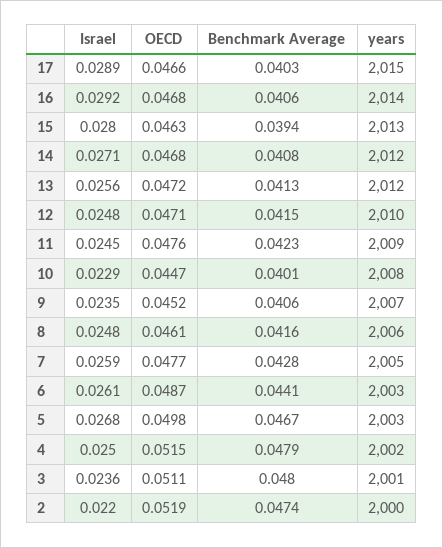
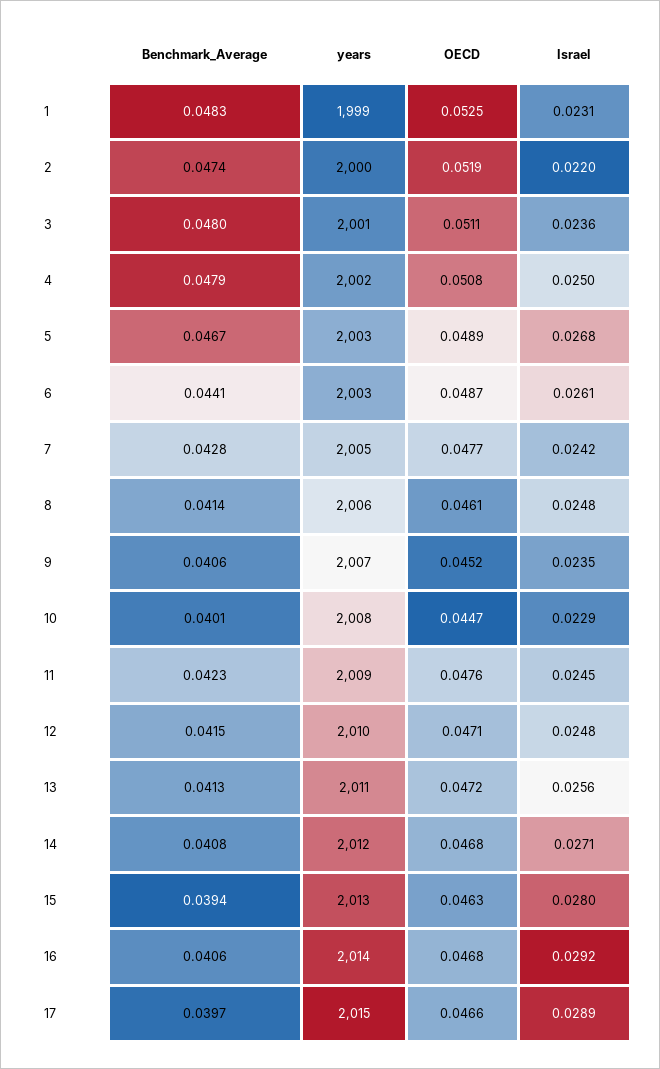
Benchmark Average, 17: 0.0403 -> 0.0397
years, 13: 2012 -> 2011
Benchmark Average, 8: 0.0416 -> 0.0414
Israel, 7: 0.0259 -> 0.0242
OECD, 5: 0.0498 -> 0.0489
OECD, 4: 0.0515 -> 0.0508
Benchmark Average, 1: none -> 0.0483
years, 1: none -> 1999
OECD, 1: none -> 0.0525
Israel, 1: none -> 0.0231

